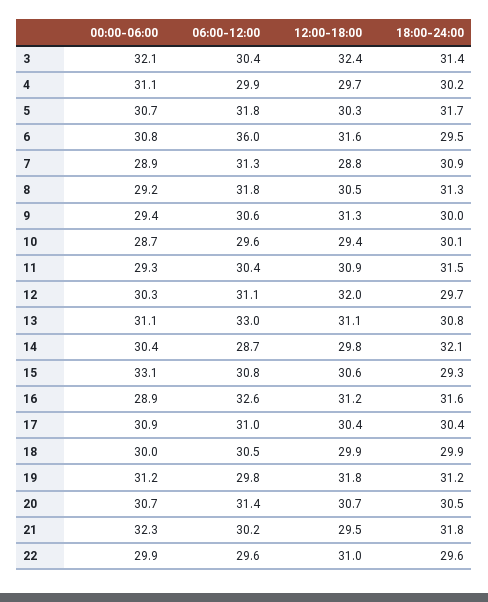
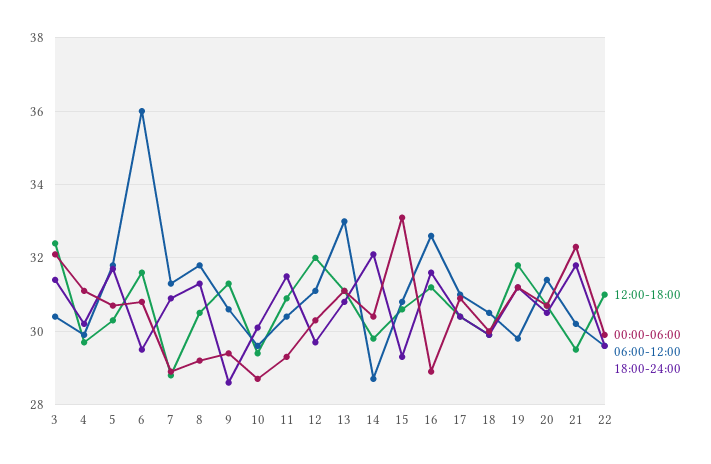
18:00-24:00, 9: 30 -> 28.5

